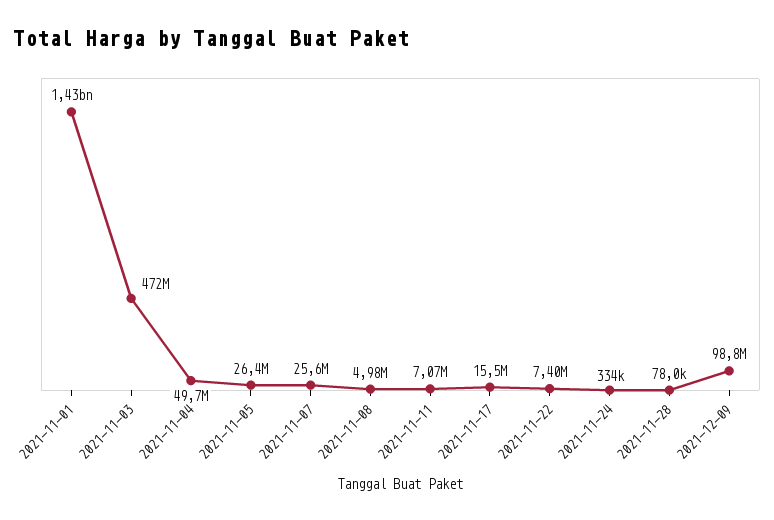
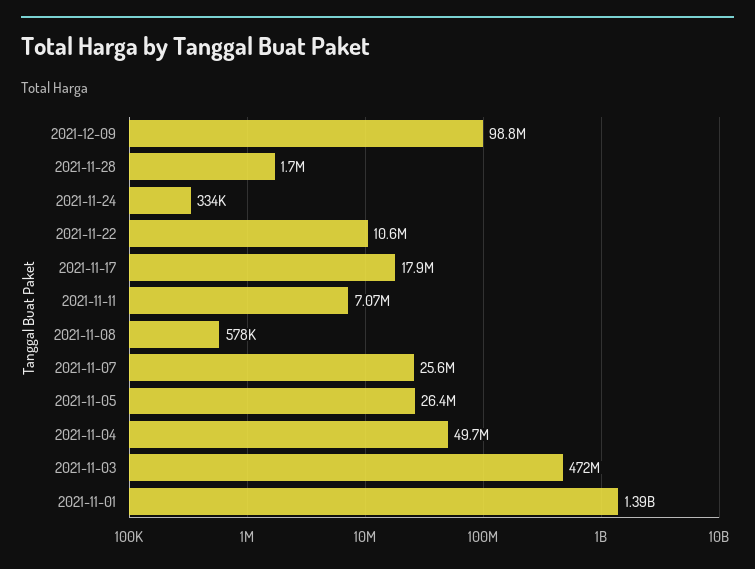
2021-11-01: 1430000000 -> 1390000000
2021-11-08: 4980000 -> 578000
2021-11-17: 15500000 -> 17900000
2021-11-22: 7400000 -> 10600000
2021-11-28: 78000 -> 1700000

